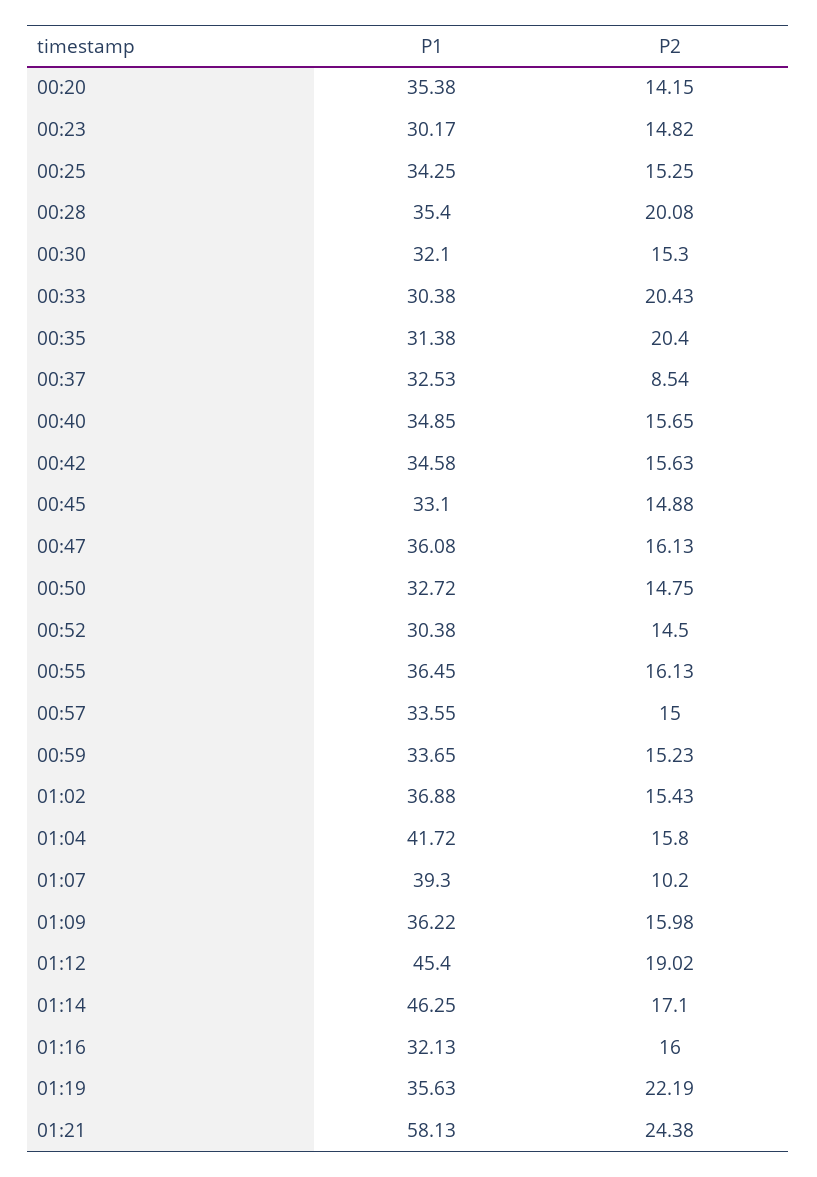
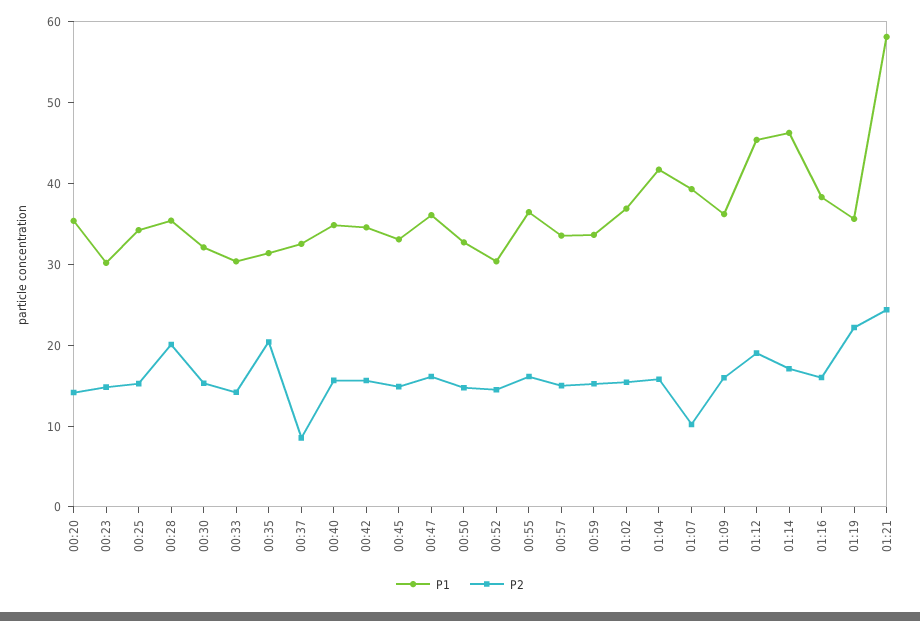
P2, 00:33: 20.43 -> 14
P1, 01:16: 32.13 -> 38

